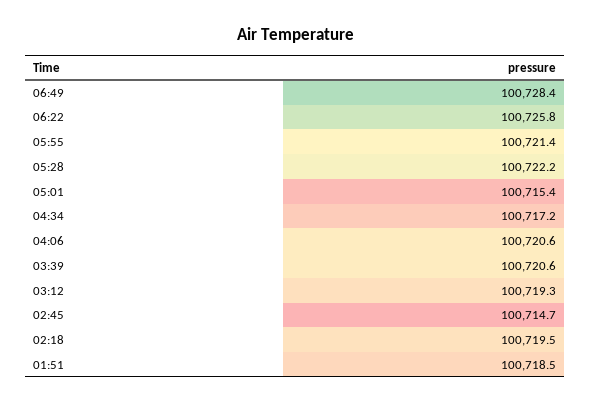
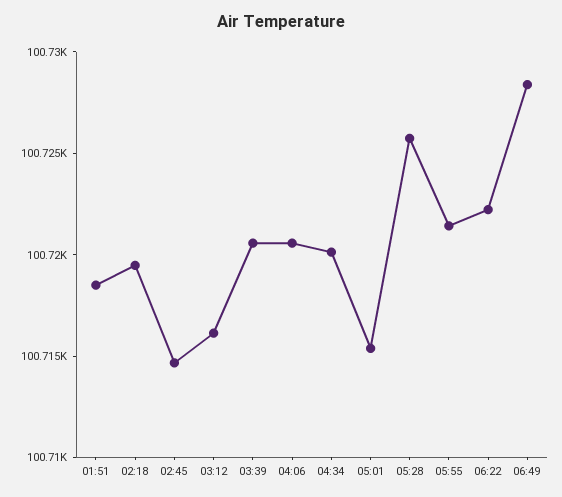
06:22: 100725.8 -> 100722
05:28: 100722.2 -> 100726
04:34: 100717.2 -> 100720
03:12: 100719.3 -> 100716

